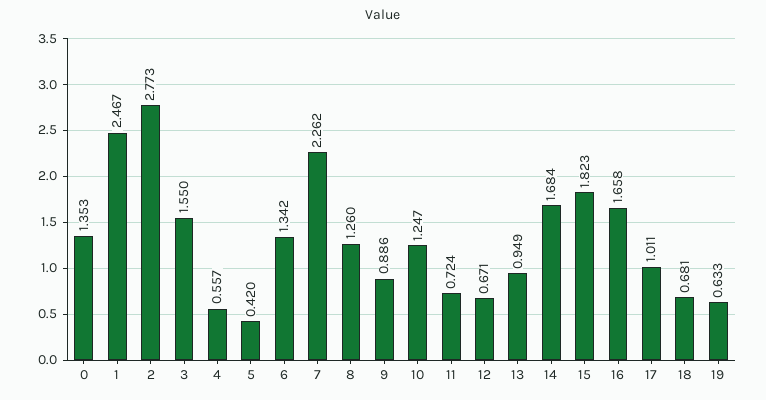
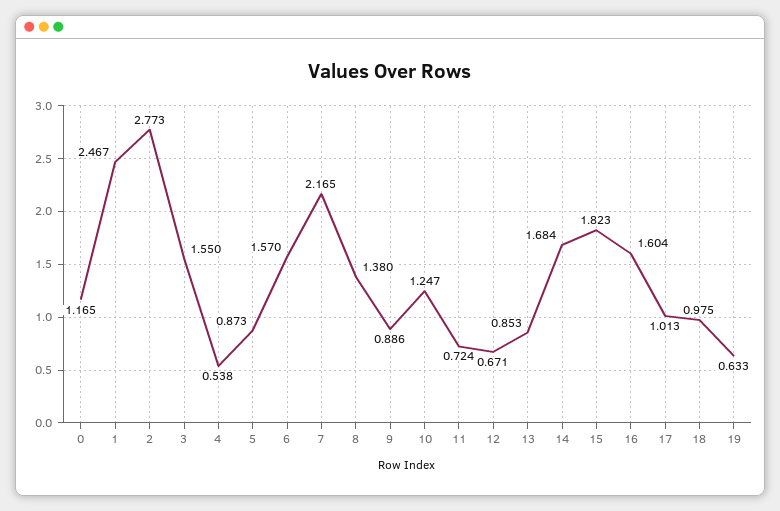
0: 1.353 -> 1.165
4: 0.557 -> 0.538
5: 0.42 -> 0.873
6: 1.342 -> 1.57
7: 2.262 -> 2.165
8: 1.26 -> 1.38
13: 0.949 -> 0.853
16: 1.658 -> 1.604
17: 1.011 -> 1.013
18: 0.681 -> 0.975

